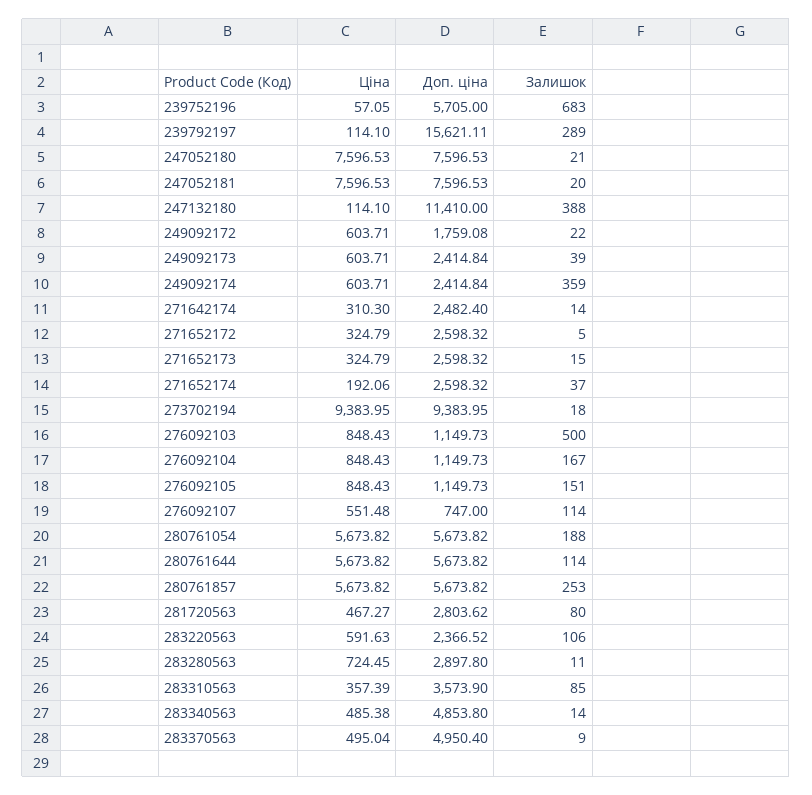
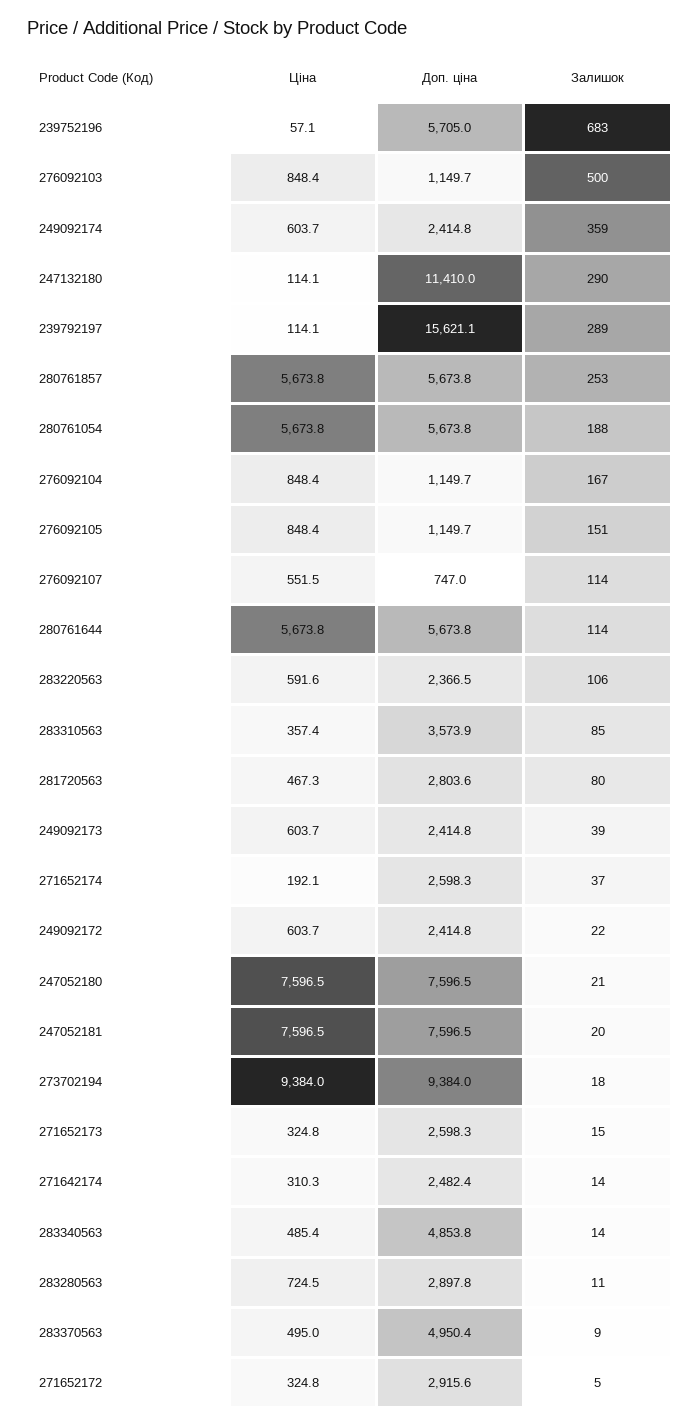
Залишок, 247132180: 388 -> 290
Доп. ціна, 249092172: 1759.08 -> 2414.8
Доп. ціна, 271652172: 2598.32 -> 2915.6

